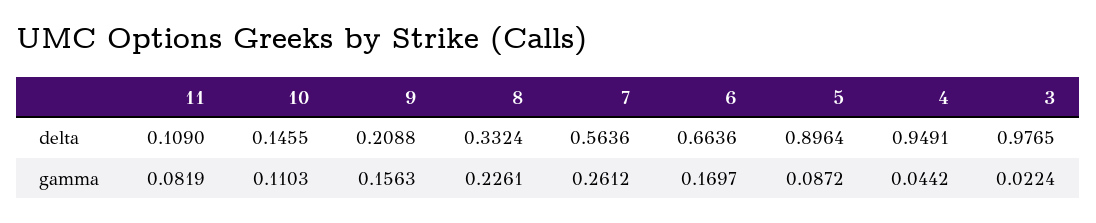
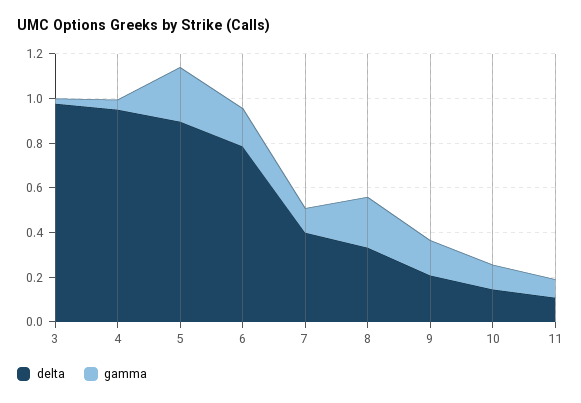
delta, 7: 0.5636 -> 0.4
delta, 6: 0.6636 -> 0.8
gamma, 7: 0.2612 -> 0.1
gamma, 5: 0.0872 -> 0.25

